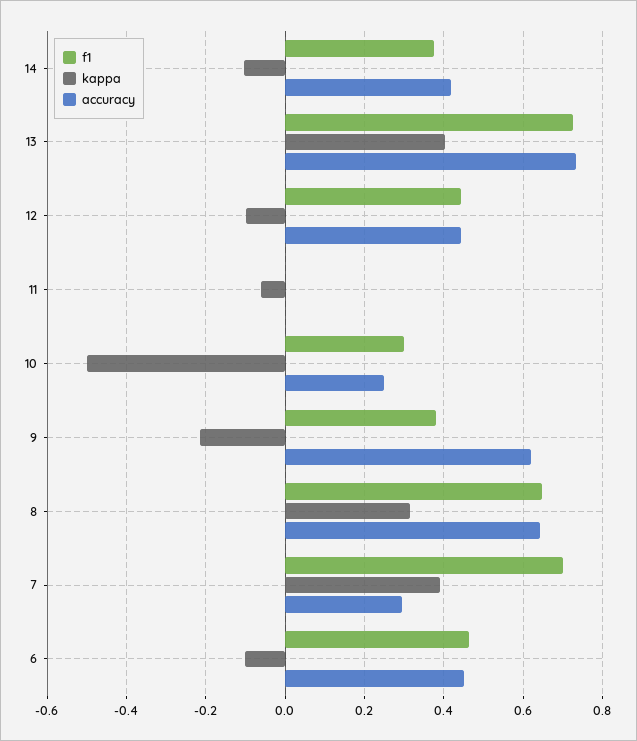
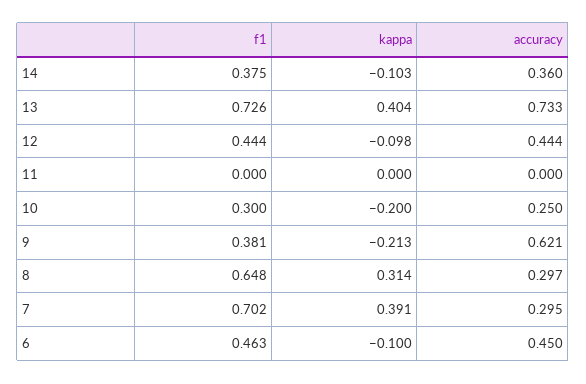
accuracy, 14: 0.42 -> 0.36
kappa, 11: -0.06 -> 0
kappa, 10: -0.5 -> -0.2
accuracy, 8: 0.64 -> 0.297

